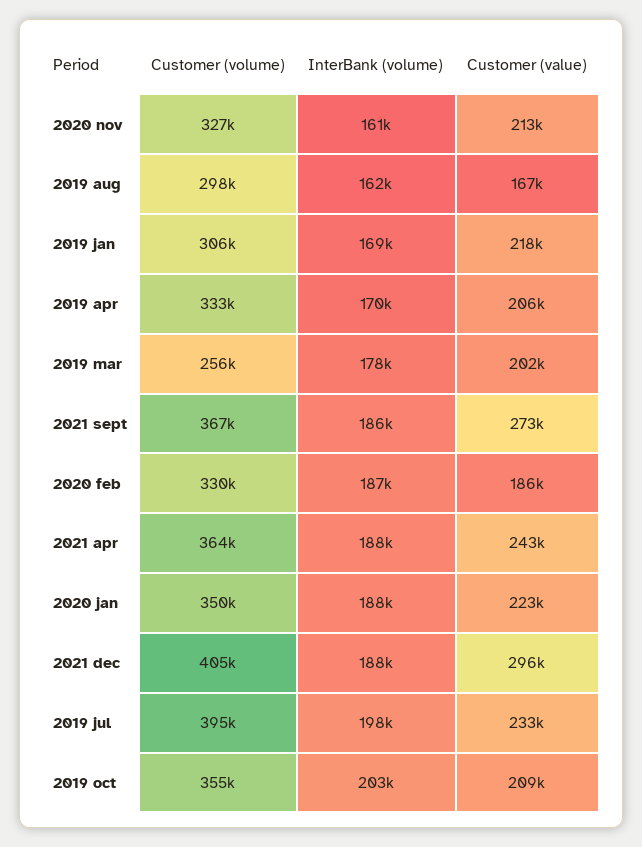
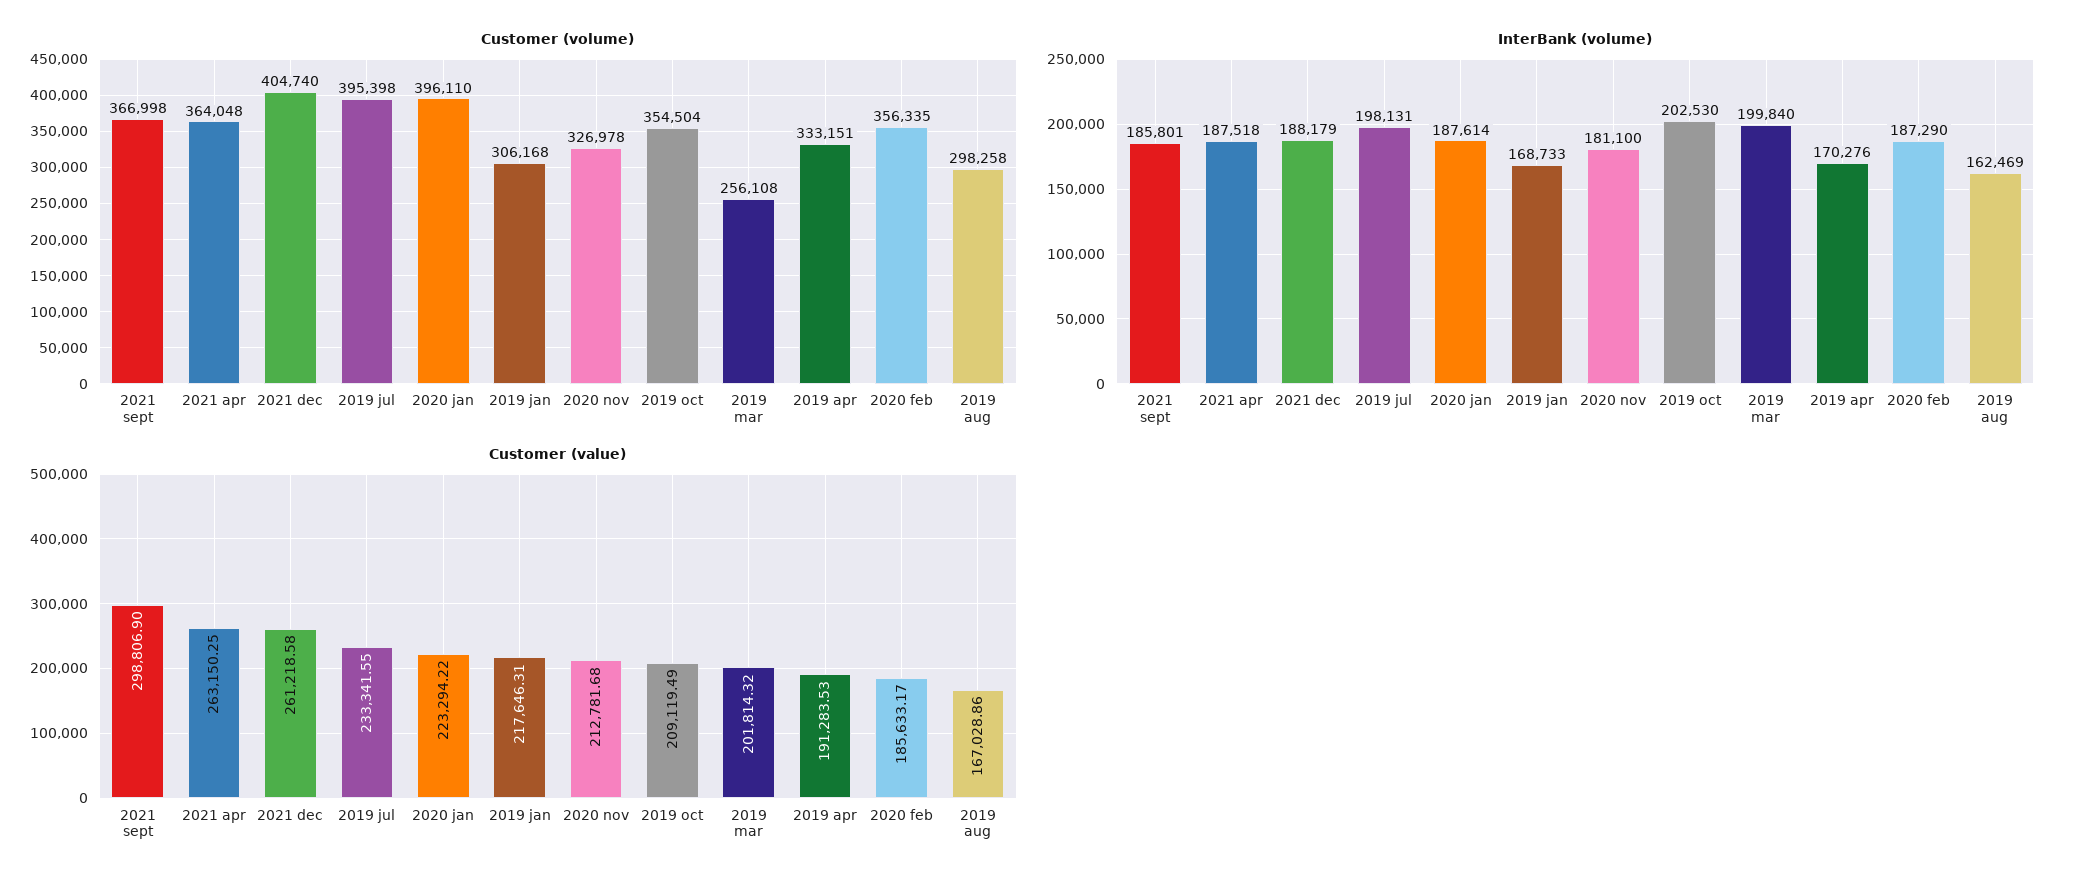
InterBank (volume), 2020 nov: 161000 -> 181100
Customer (value), 2019 apr: 206000 -> 191283.53
InterBank (volume), 2019 mar: 178000 -> 199840
Customer (value), 2021 sept: 273000 -> 298806.9
Customer (volume), 2020 feb: 330000 -> 356335
Customer (value), 2021 apr: 243000 -> 263150.25
Customer (volume), 2020 jan: 350000 -> 396110
Customer (value), 2021 dec: 296000 -> 261218.58

